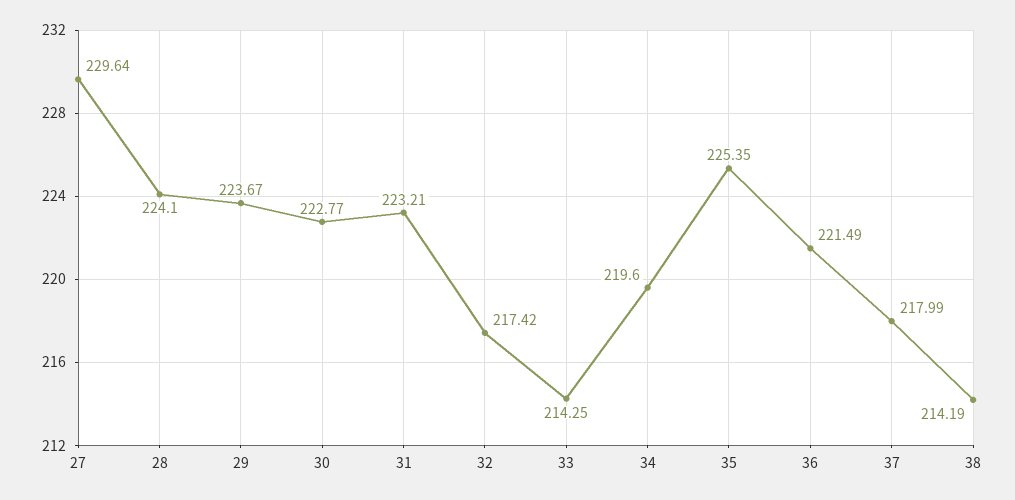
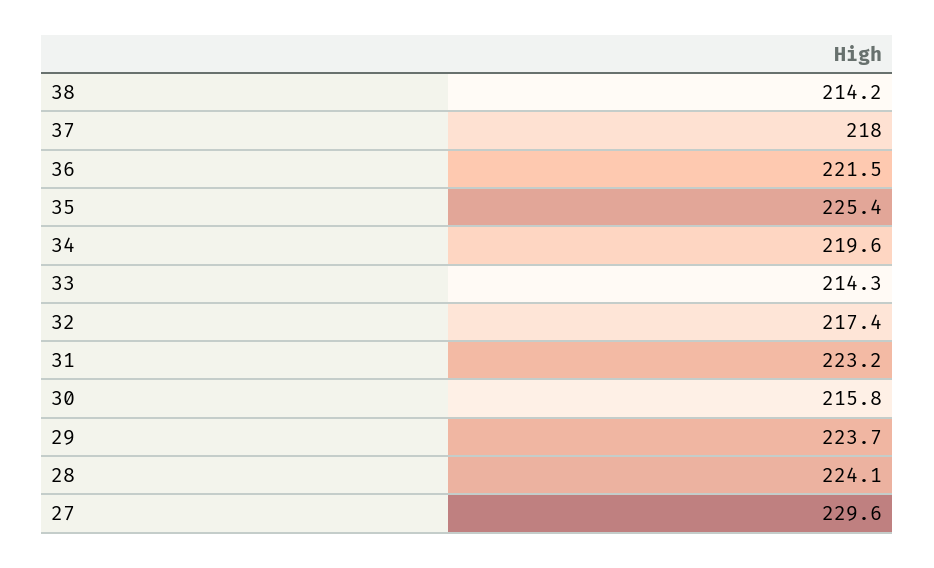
30: 222.77 -> 215.8

